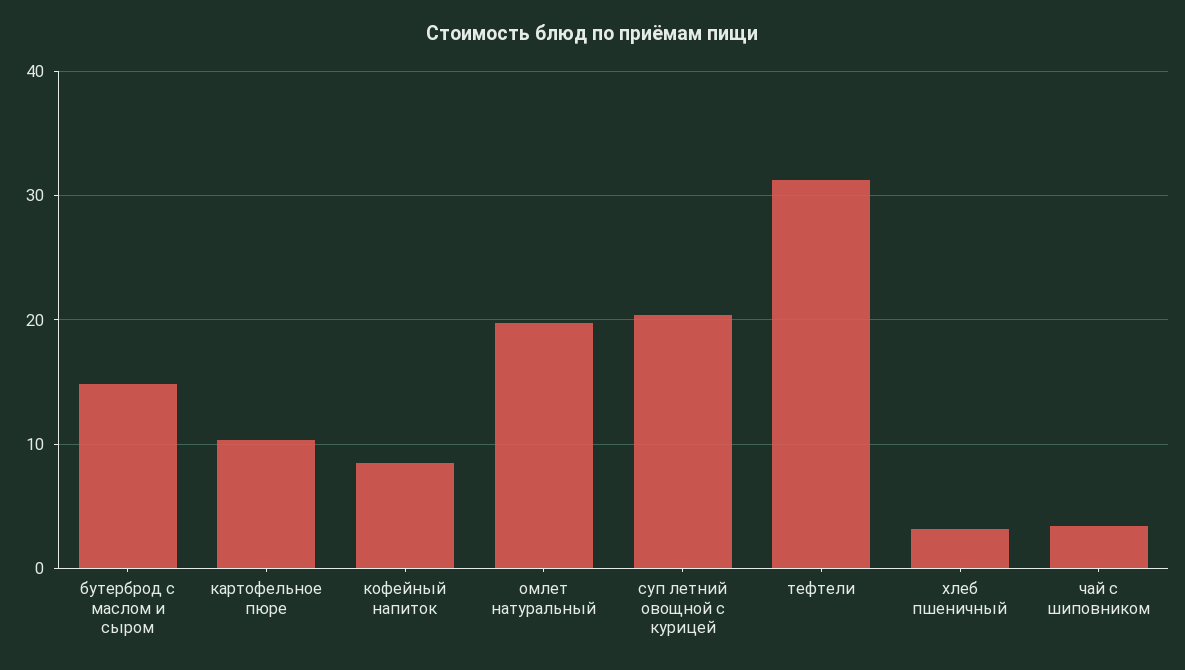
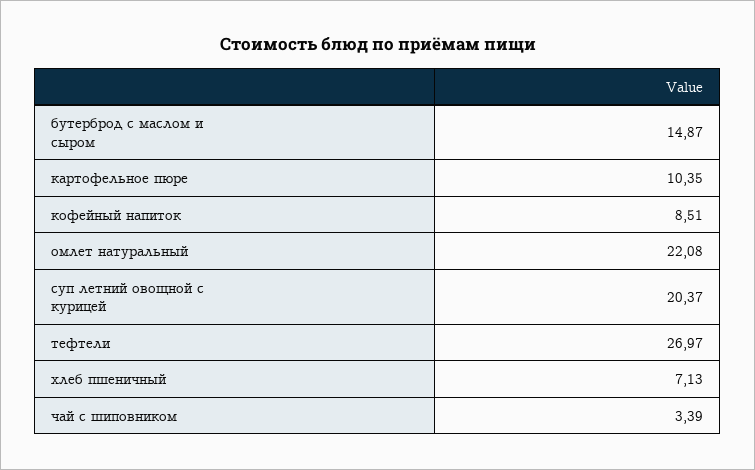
омлет натуральный: 20 -> 22.08
тефтели: 31 -> 26.97
хлеб пшеничный: 3 -> 7.13

